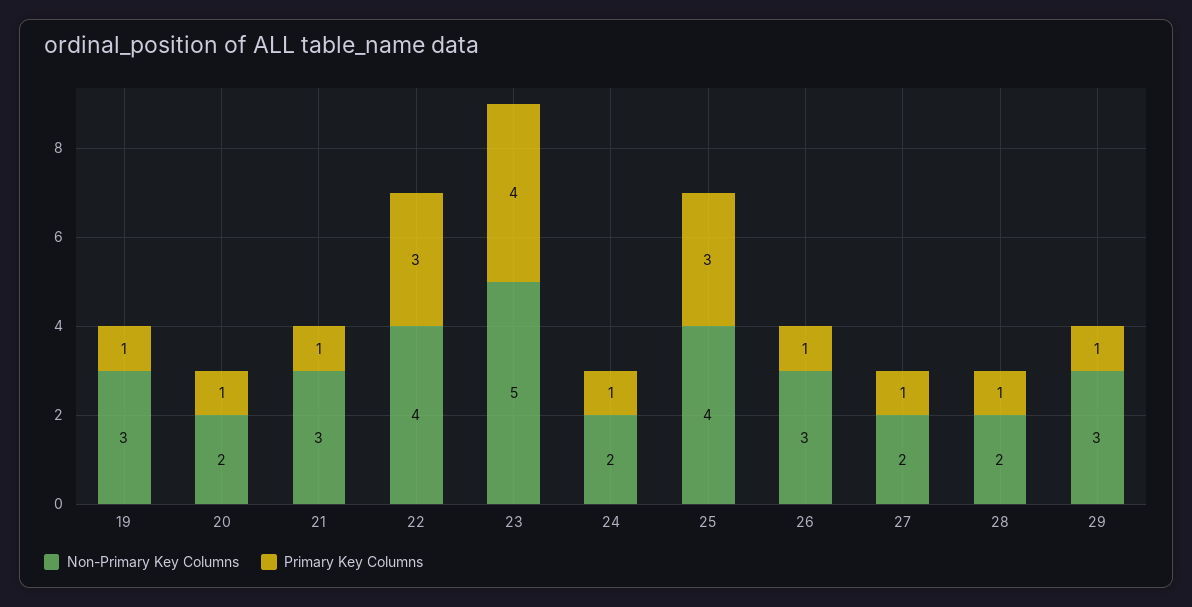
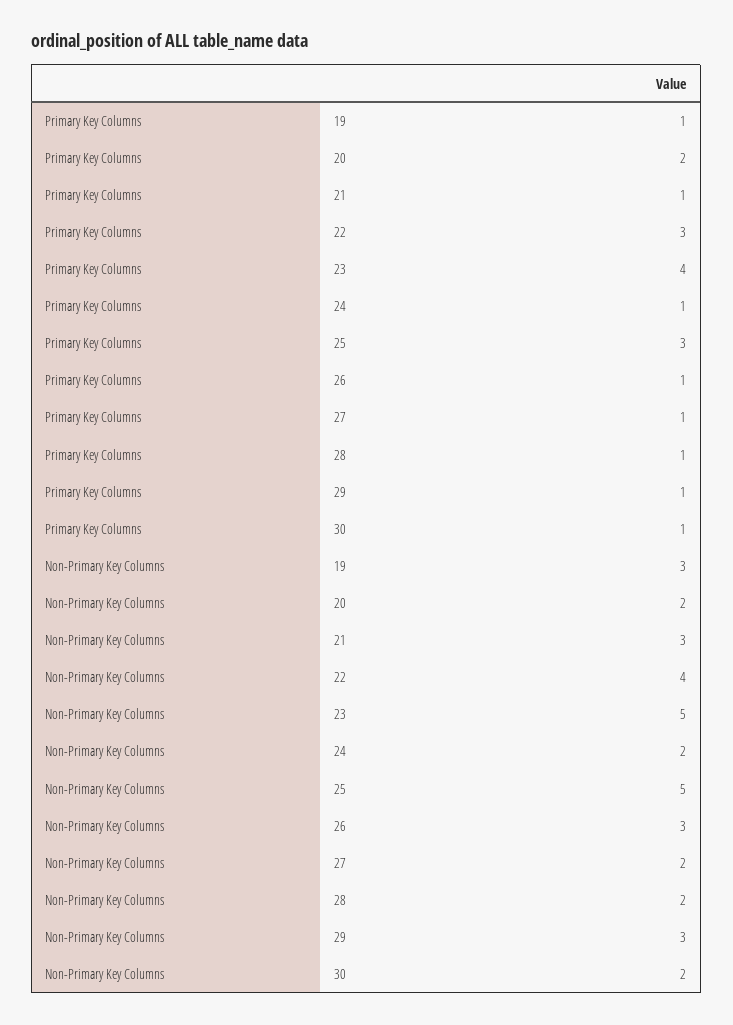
Primary Key Columns, 20: 1 -> 2
Non-Primary Key Columns, 25: 4 -> 5
Primary Key Columns, 30: none -> 1
Non-Primary Key Columns, 30: none -> 2

